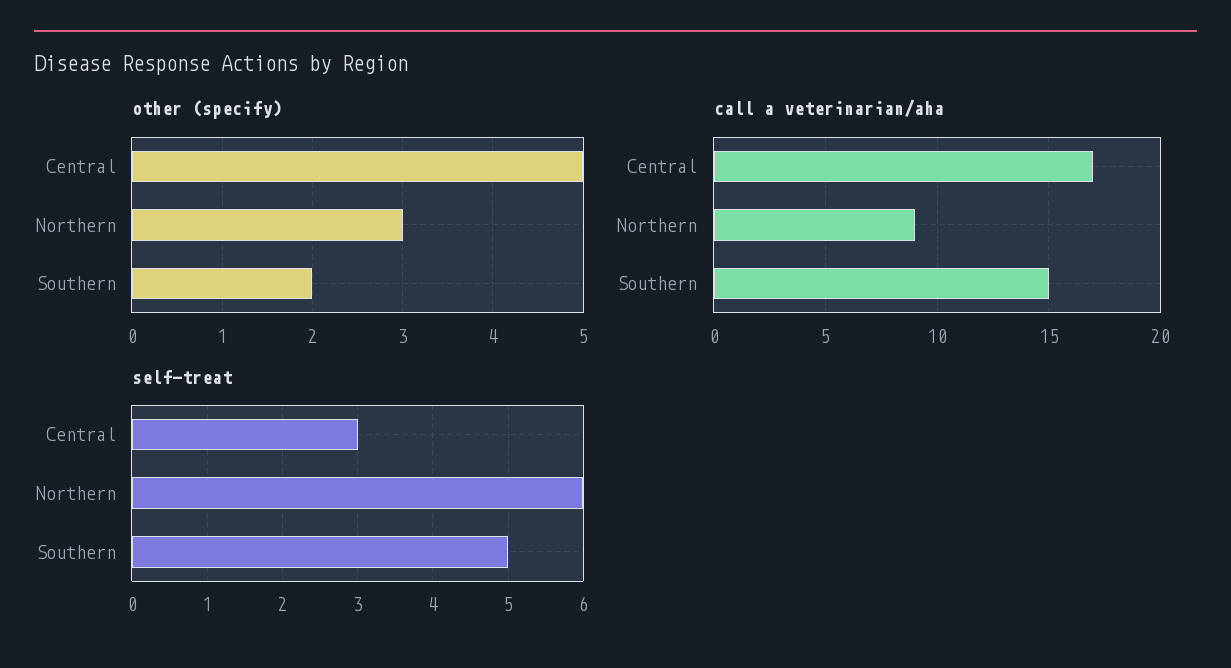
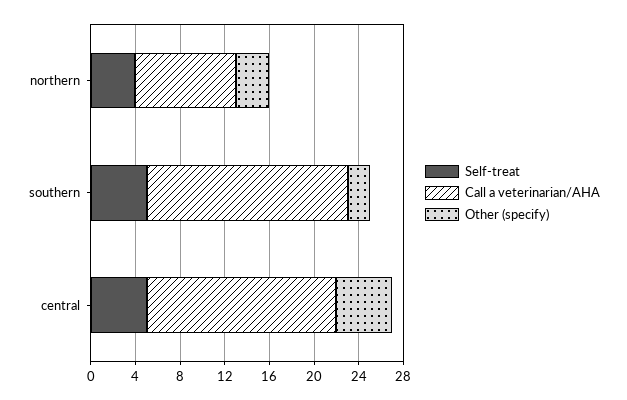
call a veterinarian/aha, Southern: 15 -> 18
self-treat, Central: 3 -> 5
self-treat, Northern: 6 -> 4

